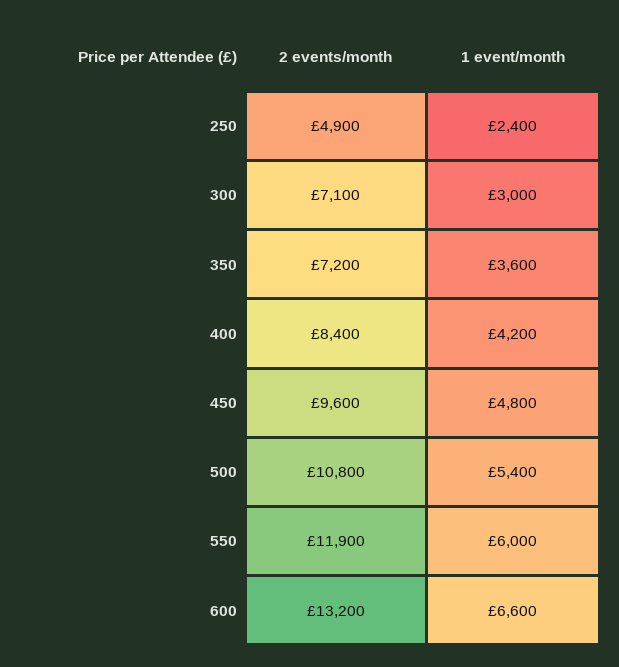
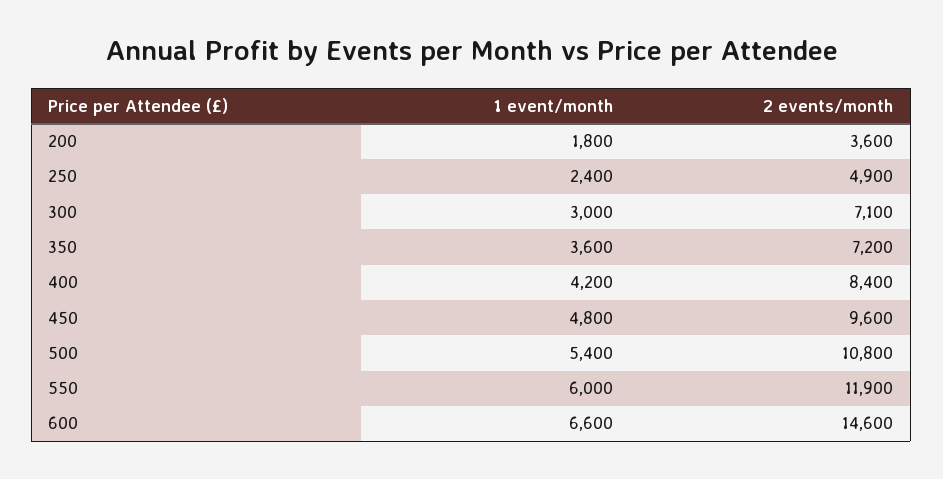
2 events/month, 600: 13200 -> 14600
1 event/month, 200: none -> 1800
2 events/month, 200: none -> 3600

